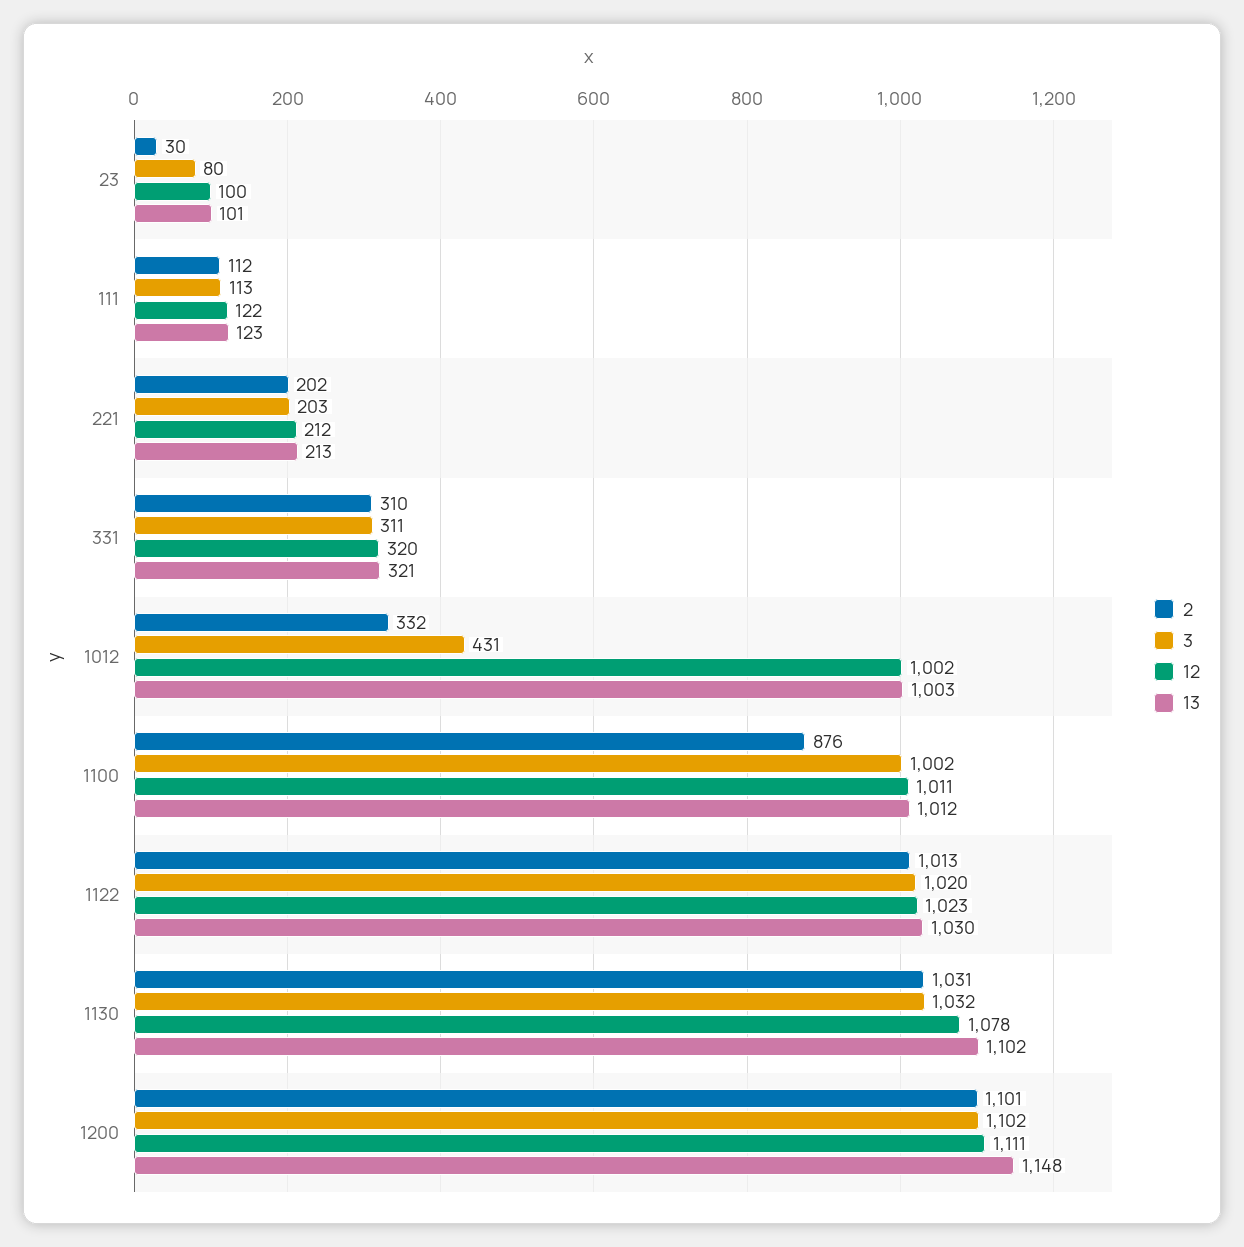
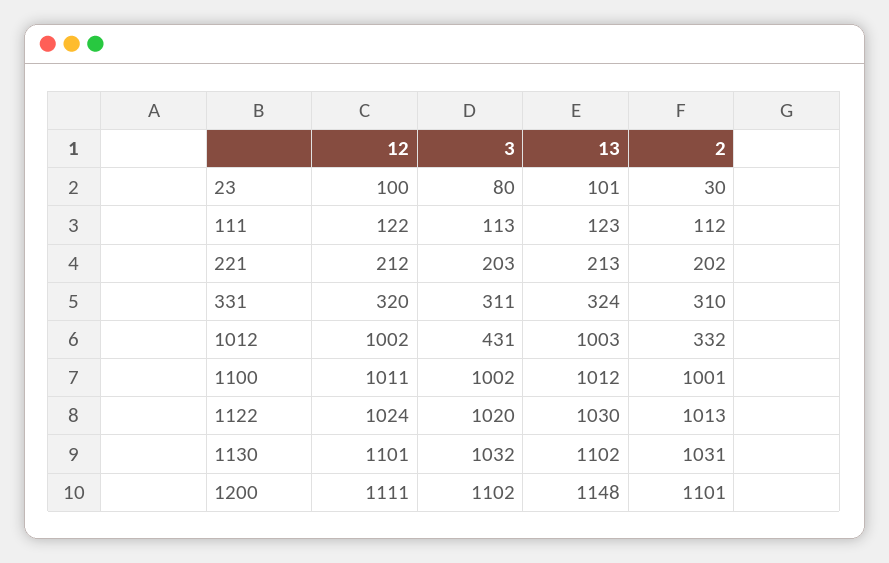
13, 331: 321 -> 324
2, 1100: 876 -> 1001
12, 1122: 1023 -> 1024
12, 1130: 1078 -> 1101

